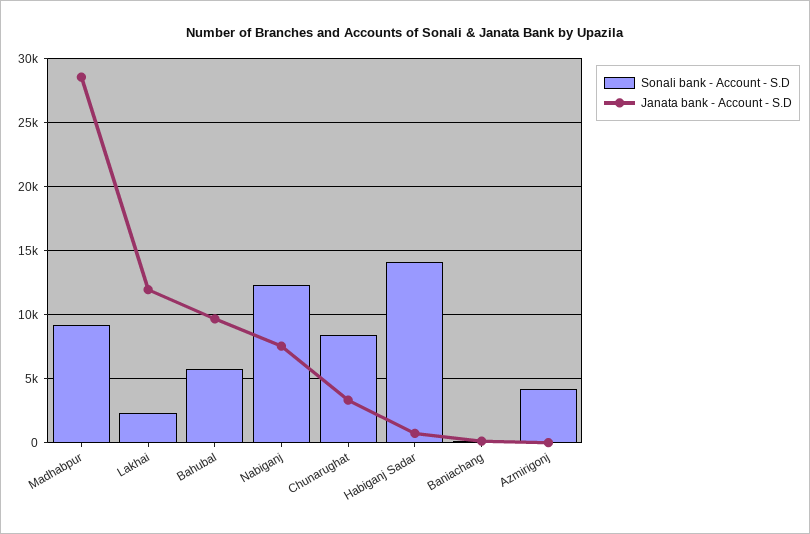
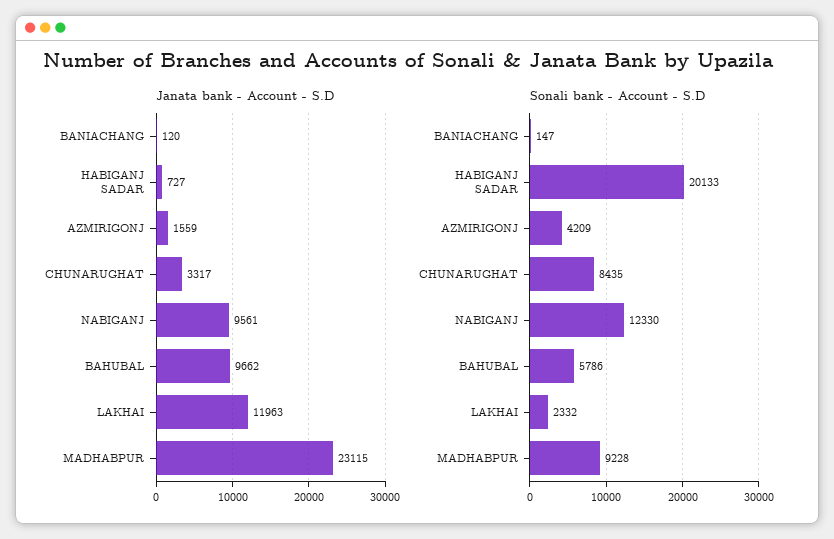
Janata bank - Account - S.D, Madhabpur: 28500 -> 23115
Janata bank - Account - S.D, Nabiganj: 7500 -> 9561
Sonali bank - Account - S.D, Habiganj Sadar: 14000 -> 20133
Janata bank - Account - S.D, Azmirigonj: 0 -> 1559

